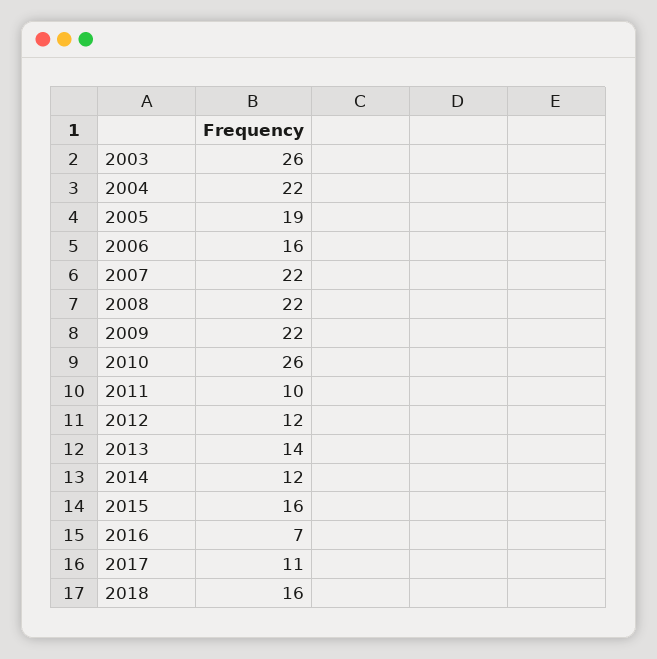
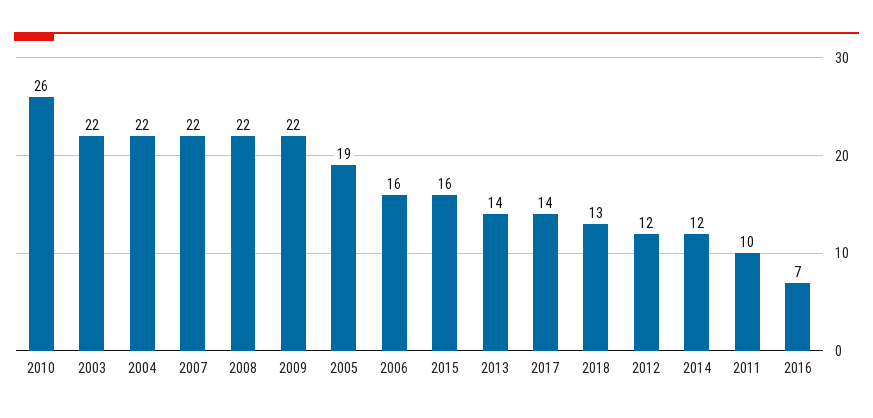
2003: 26 -> 22
2017: 11 -> 14
2018: 16 -> 13

